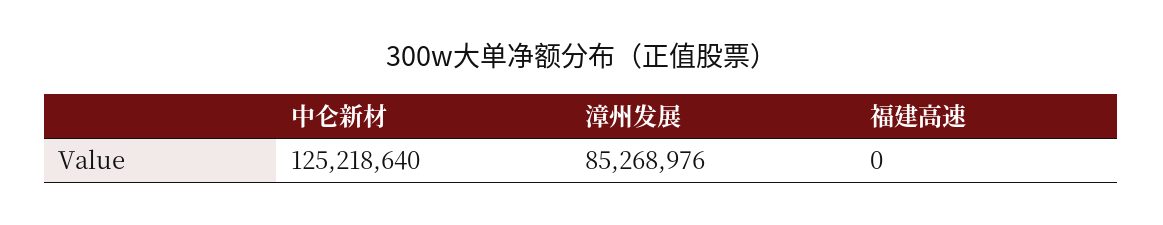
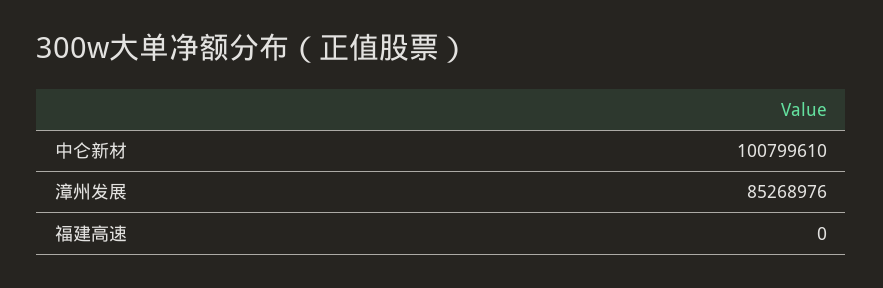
中仑新材: 125218640 -> 100799610

